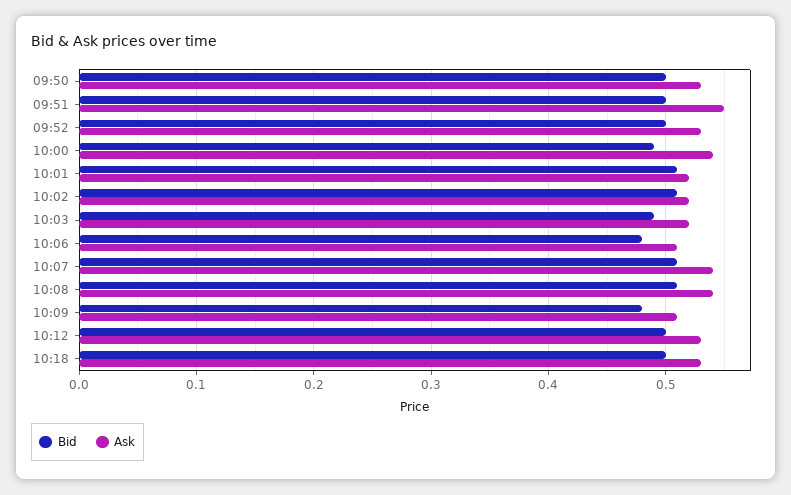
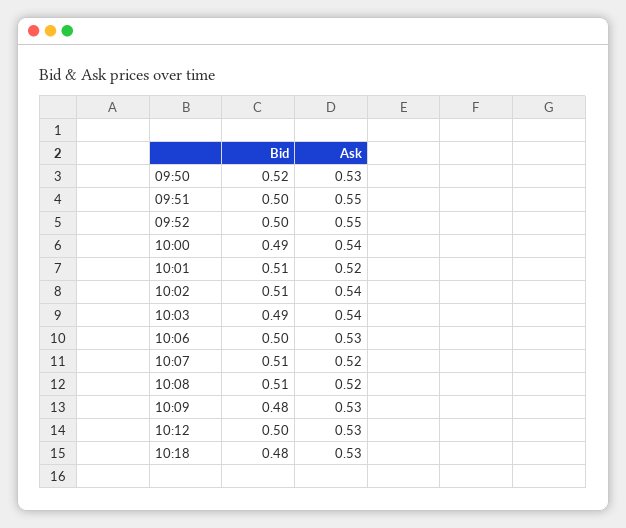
Bid, 09:50: 0.5 -> 0.52
Ask, 09:52: 0.53 -> 0.55
Ask, 10:02: 0.52 -> 0.54
Ask, 10:03: 0.52 -> 0.54
Bid, 10:06: 0.48 -> 0.5
Ask, 10:06: 0.51 -> 0.53
Ask, 10:07: 0.54 -> 0.52
Ask, 10:08: 0.54 -> 0.52
Ask, 10:09: 0.51 -> 0.53
Bid, 10:18: 0.5 -> 0.48

